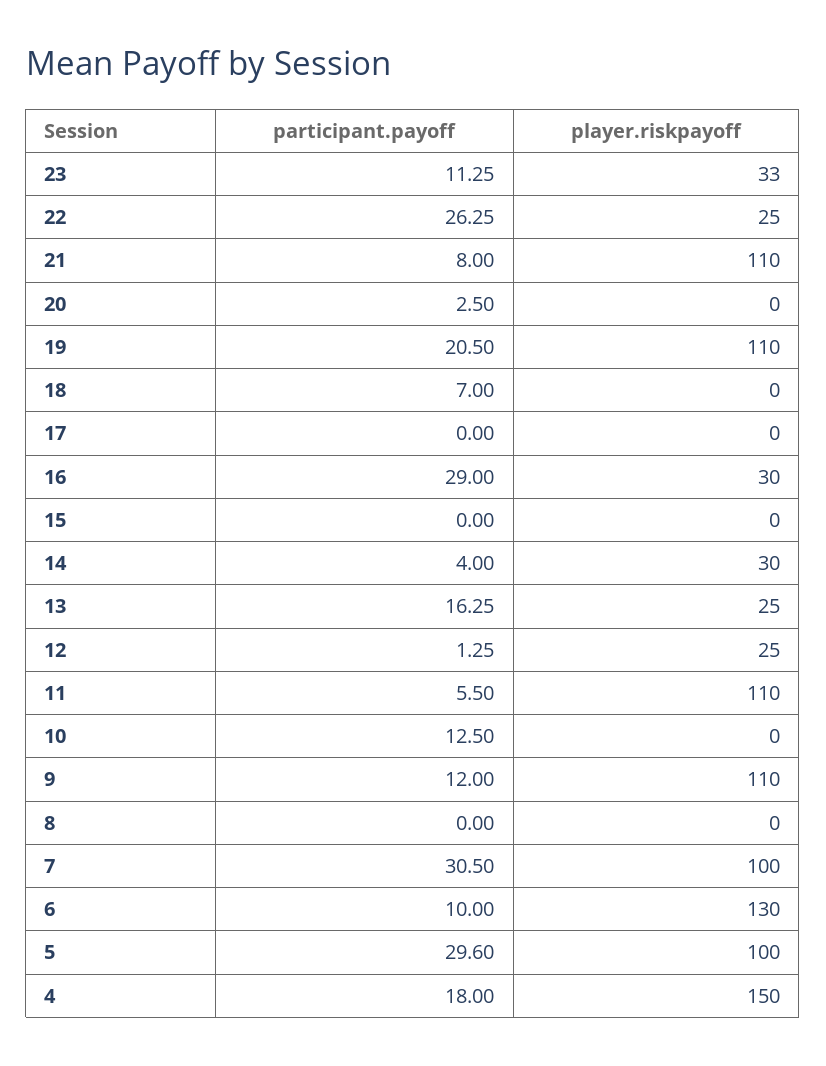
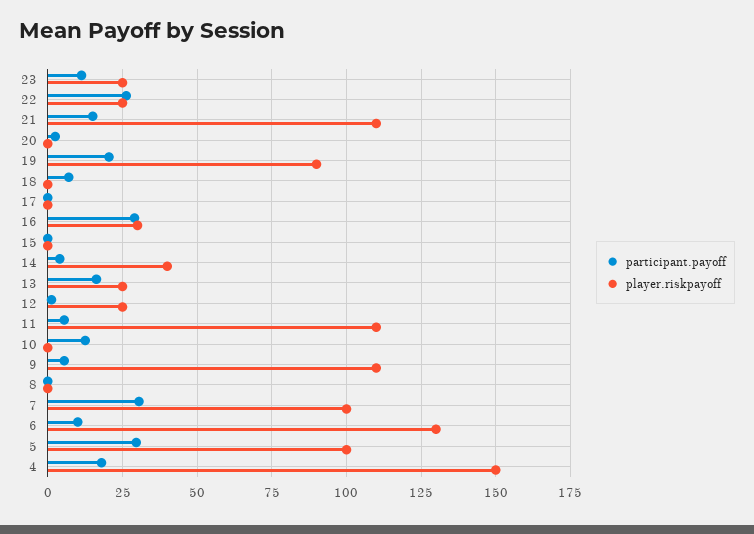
player.riskpayoff, 23: 33 -> 25
participant.payoff, 21: 8 -> 15
player.riskpayoff, 19: 110 -> 90
player.riskpayoff, 14: 30 -> 40
participant.payoff, 9: 12 -> 5

